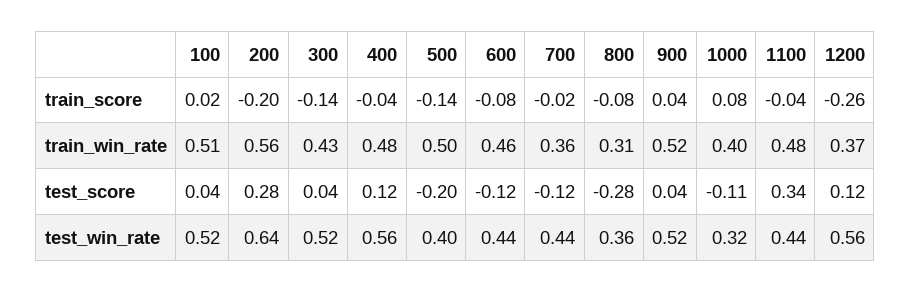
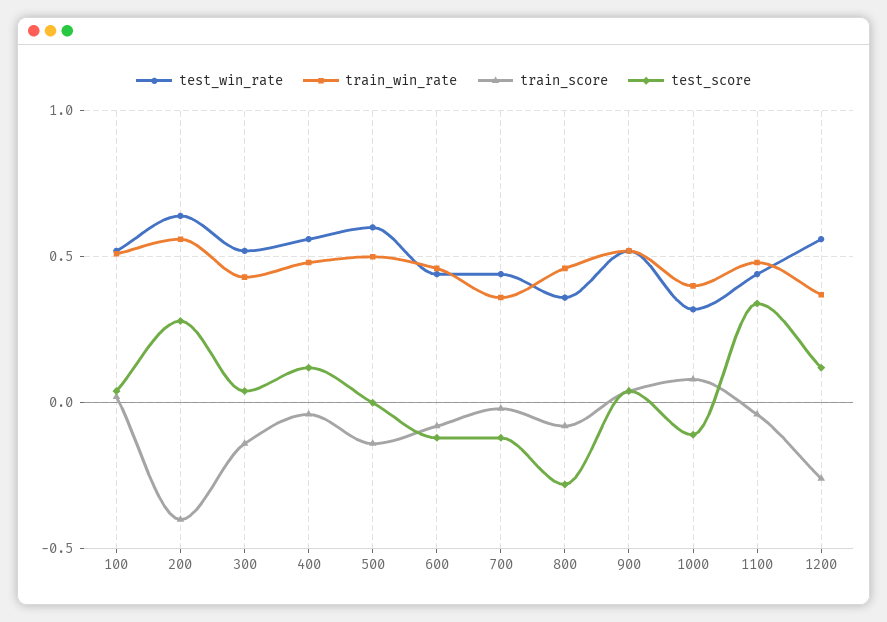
train_score, 200: -0.2 -> -0.4
train_win_rate, 800: 0.31 -> 0.45
test_score, 500: -0.2 -> 0
test_win_rate, 500: 0.4 -> 0.6

